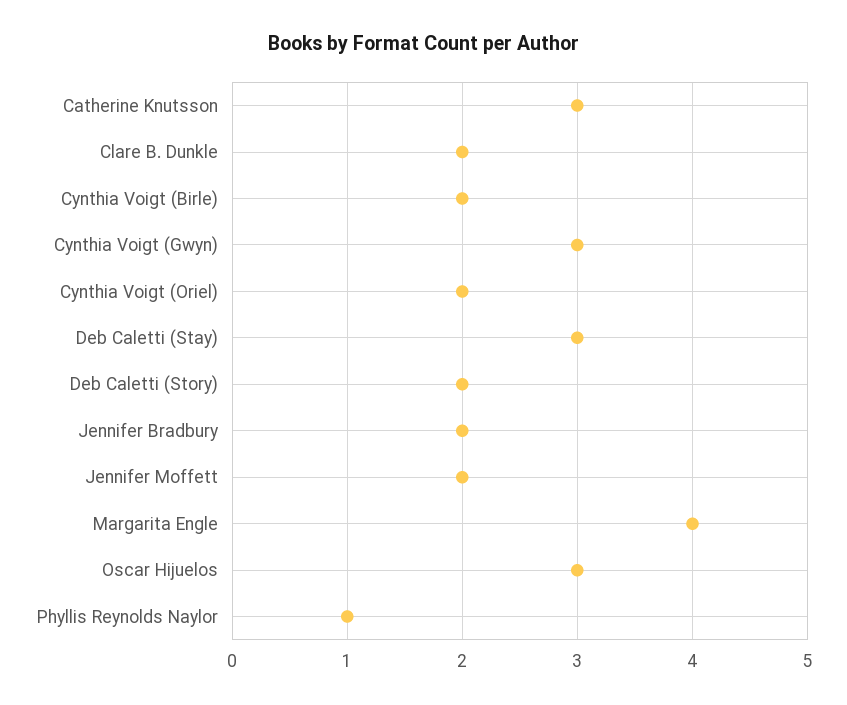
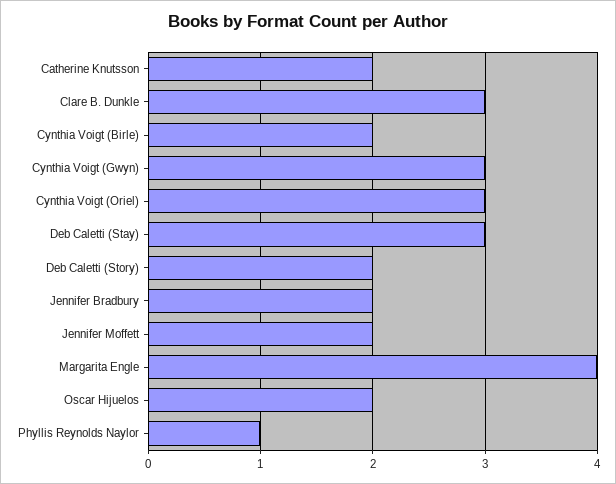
Catherine Knutsson: 3 -> 2
Clare B. Dunkle: 2 -> 3
Cynthia Voigt (Oriel): 2 -> 3
Oscar Hijuelos: 3 -> 2

